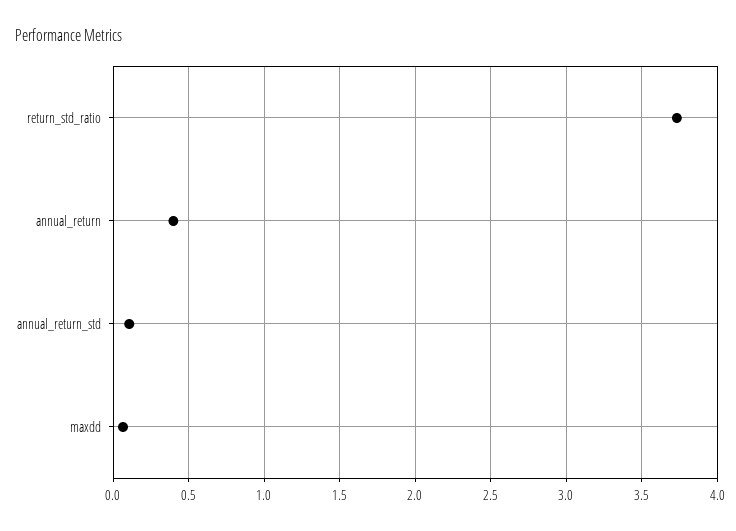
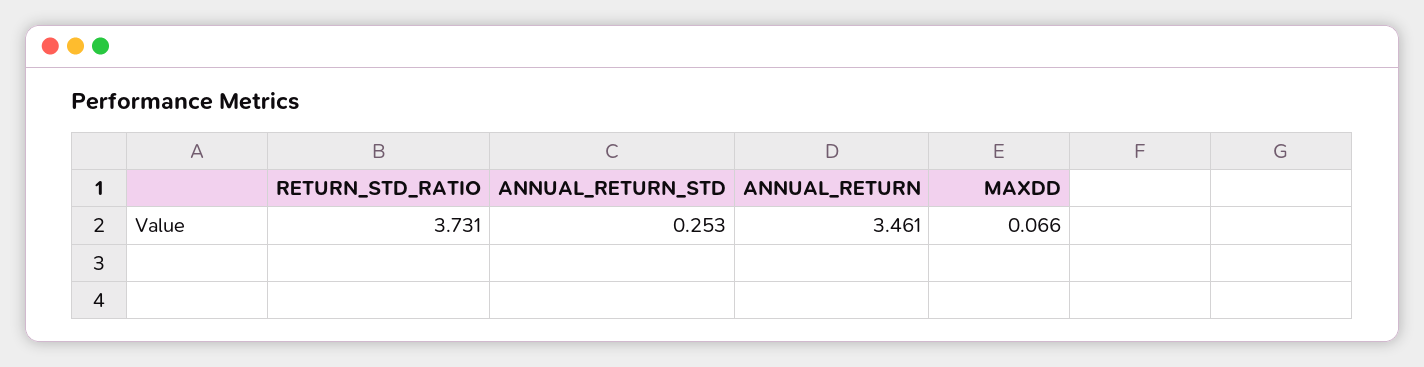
annual_return: 0.4 -> 3.461
annual_return_std: 0.1 -> 0.253

